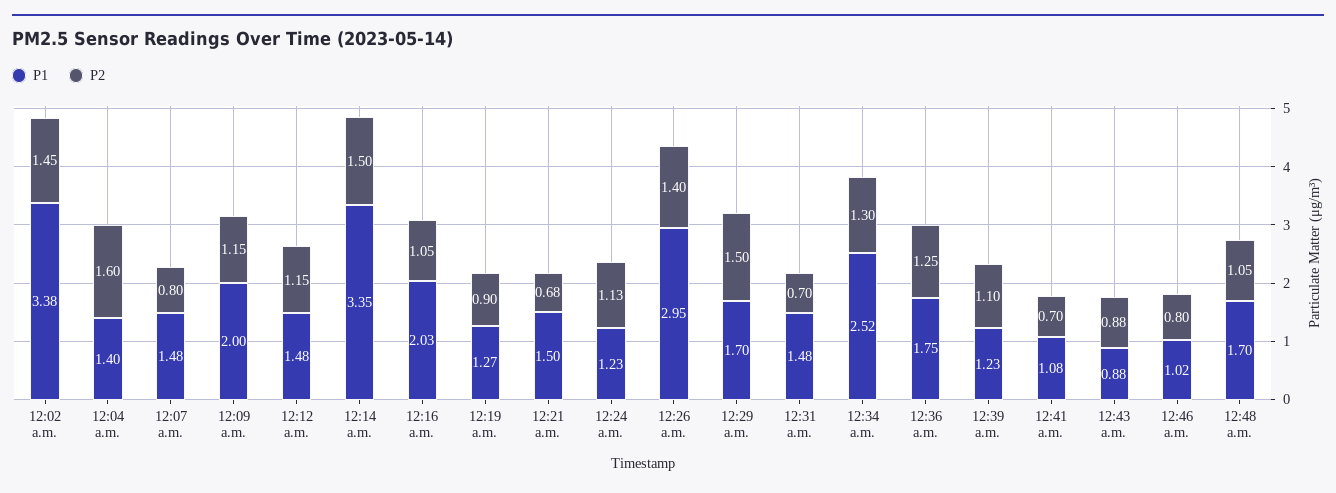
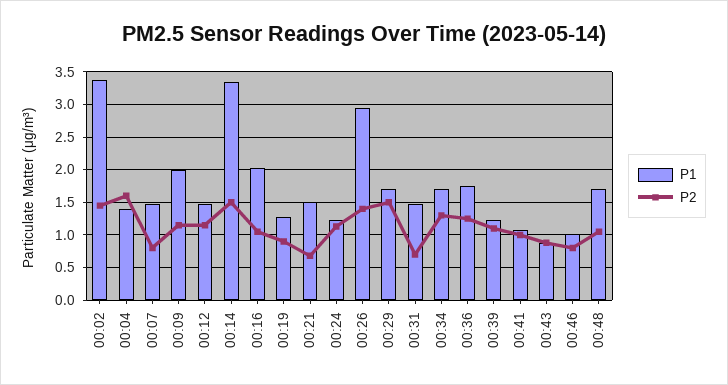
P1, 12:34 a.m.: 2.52 -> 1.7
P2, 12:41 a.m.: 0.7 -> 1

